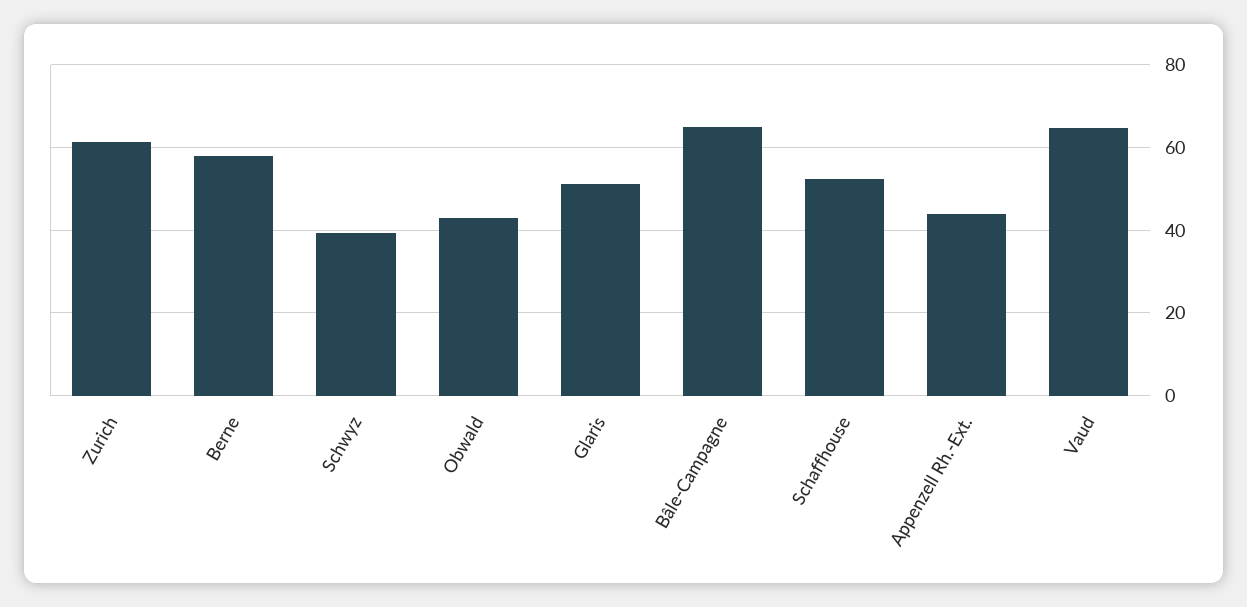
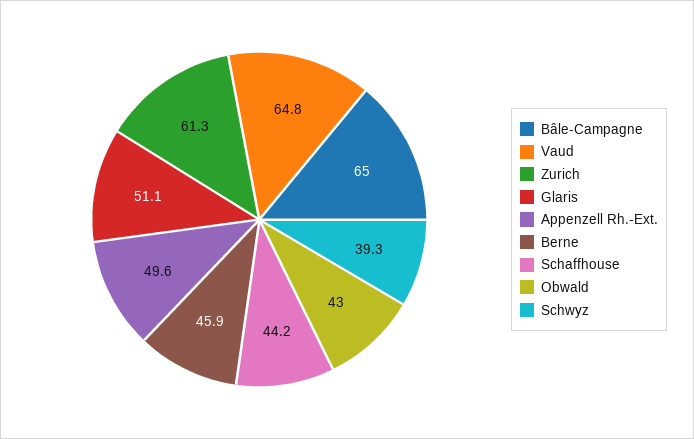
Berne: 58 -> 45.9
Schaffhouse: 52 -> 44.2
Appenzell Rh.-Ext.: 44 -> 49.6

